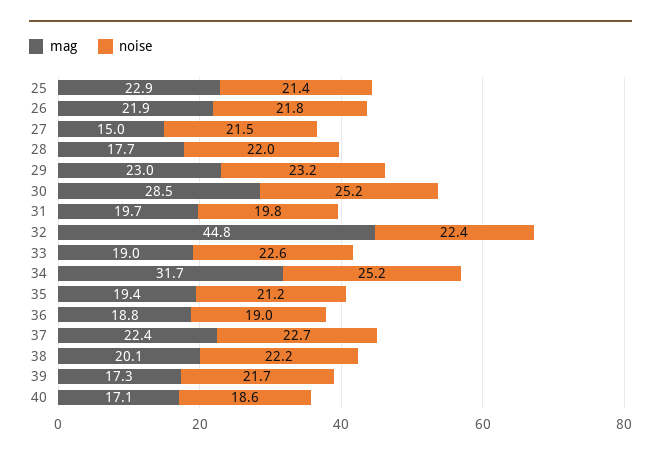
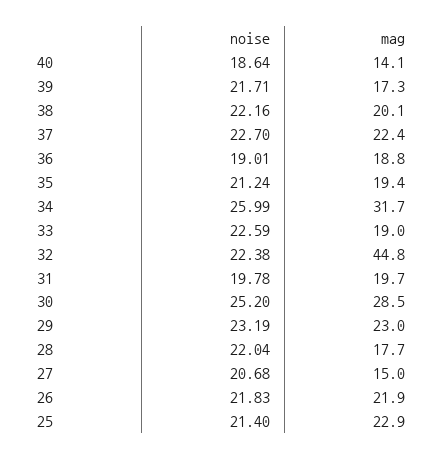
noise, 27: 21.5 -> 20.68
noise, 34: 25.2 -> 25.99
mag, 40: 17.1 -> 14.1

